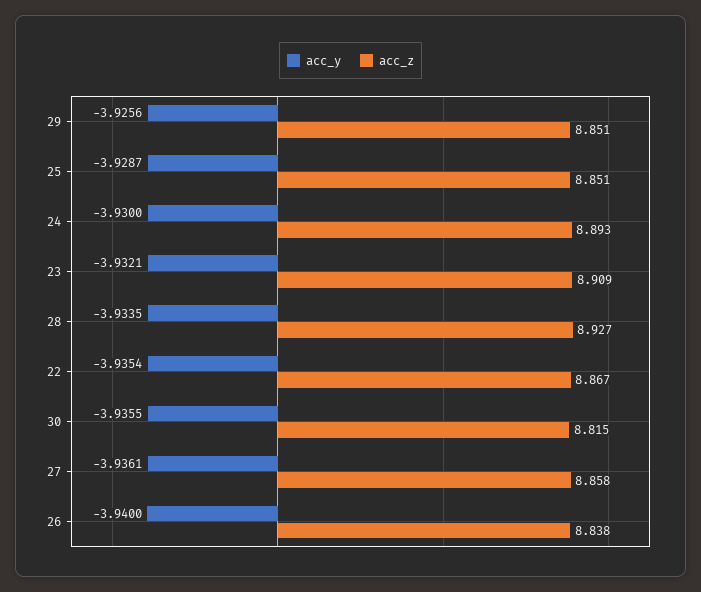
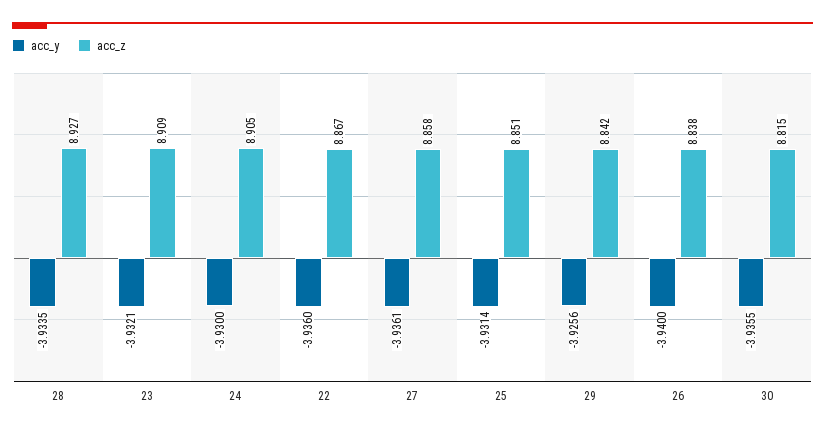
acc_z, 29: 8.851 -> 8.842
acc_y, 25: -3.9287 -> -3.9314
acc_z, 24: 8.893 -> 8.905
acc_y, 22: -3.9354 -> -3.936

